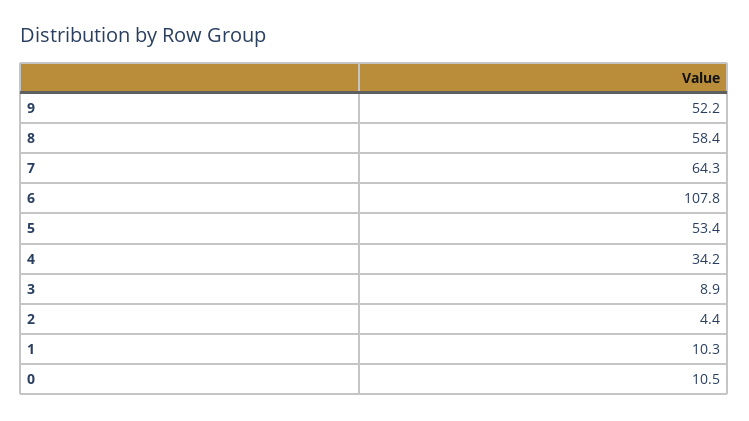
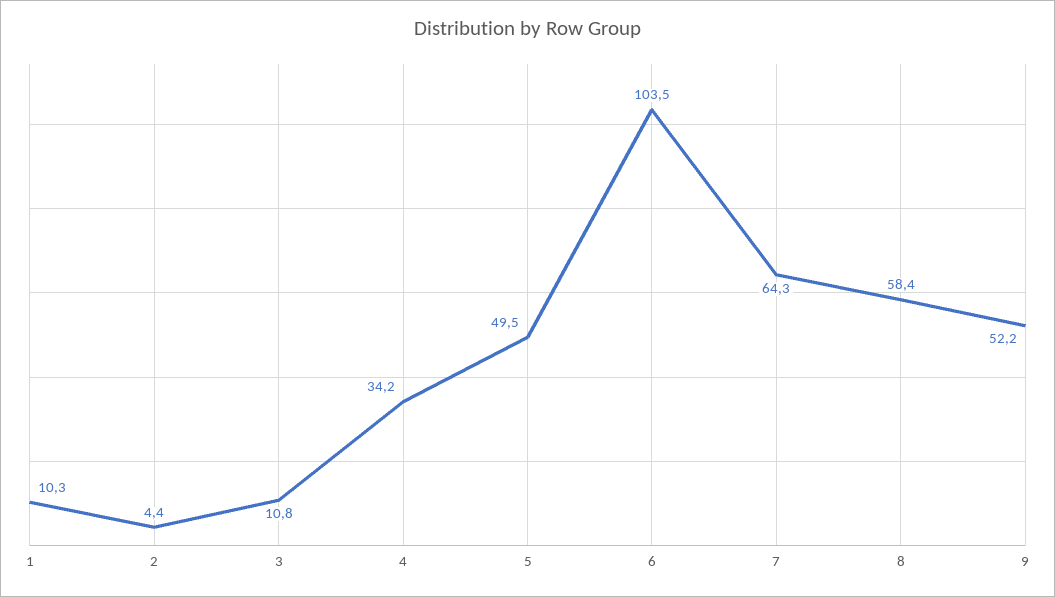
6: 107.8 -> 103.5
5: 53.4 -> 49.5
3: 8.9 -> 10.8
0: 10.5 -> none

